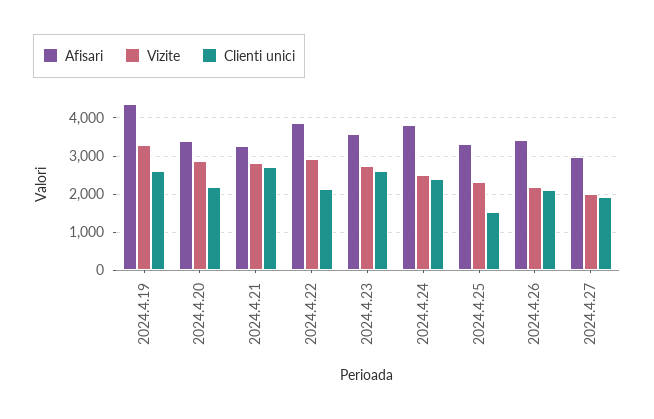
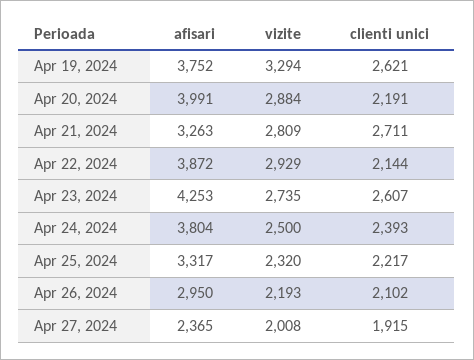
Afisari, 2024.4.19: 4400 -> 3752
Afisari, 2024.4.20: 3400 -> 3991
Afisari, 2024.4.23: 3600 -> 4253
Clienti unici, 2024.4.25: 1600 -> 2217
Afisari, 2024.4.26: 3400 -> 2950
Afisari, 2024.4.27: 3000 -> 2365

